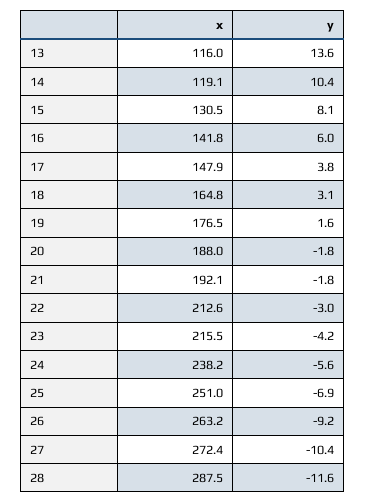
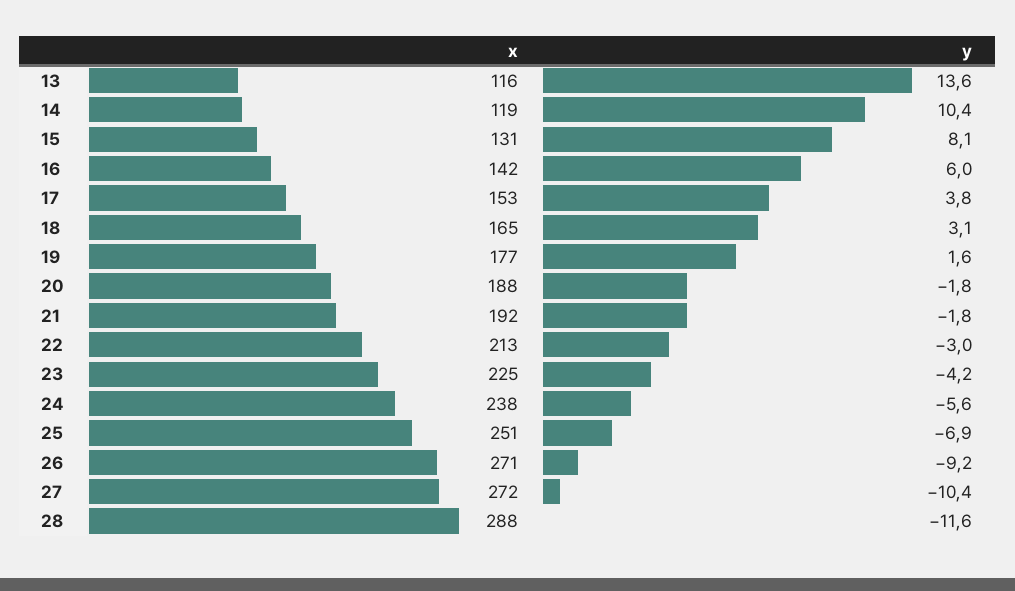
x, 17: 147.9 -> 153
x, 23: 215.5 -> 225
x, 26: 263.2 -> 271

